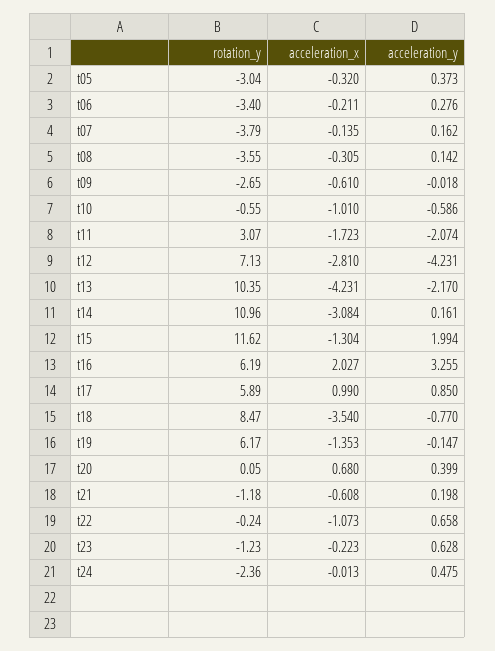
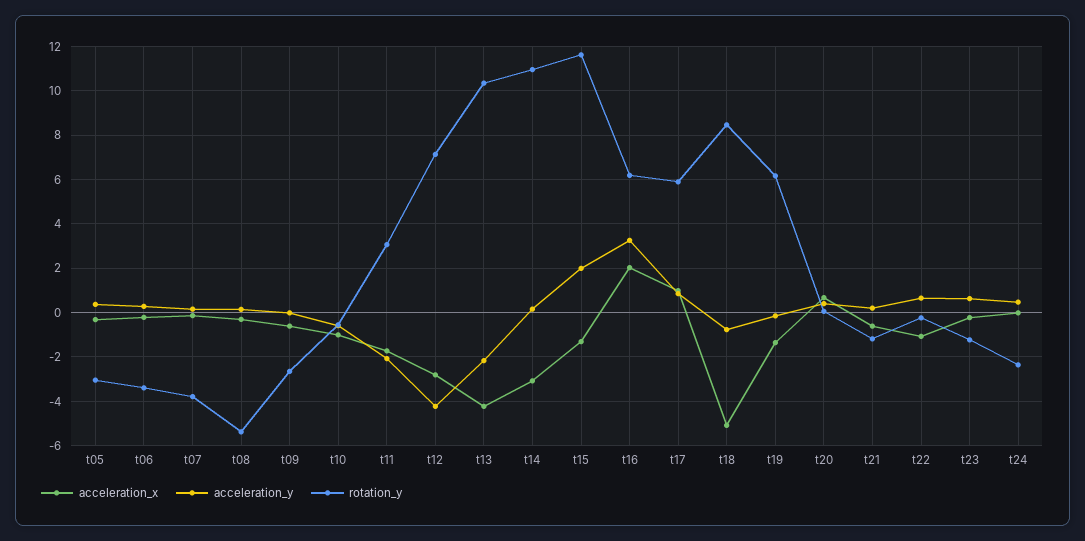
rotation_y, t08: -3.55 -> -5.5
acceleration_x, t18: -3.54 -> -5

